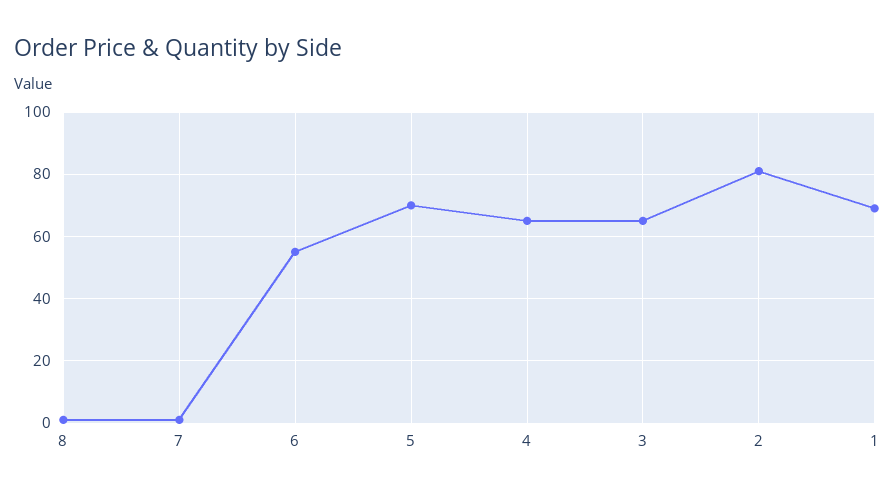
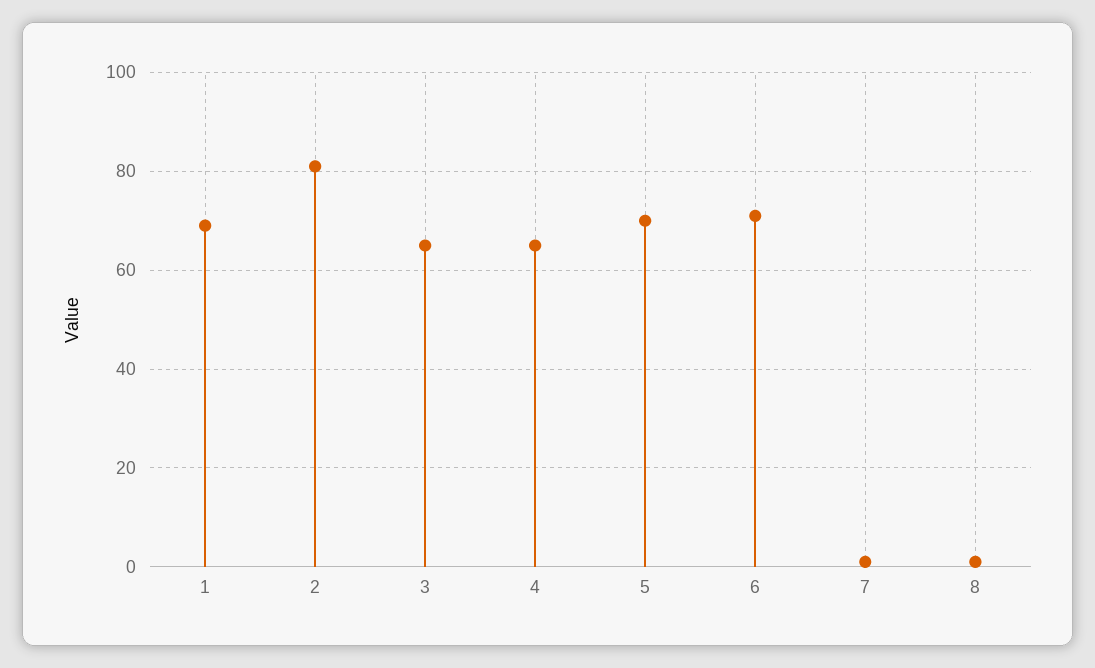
6: 55 -> 70

